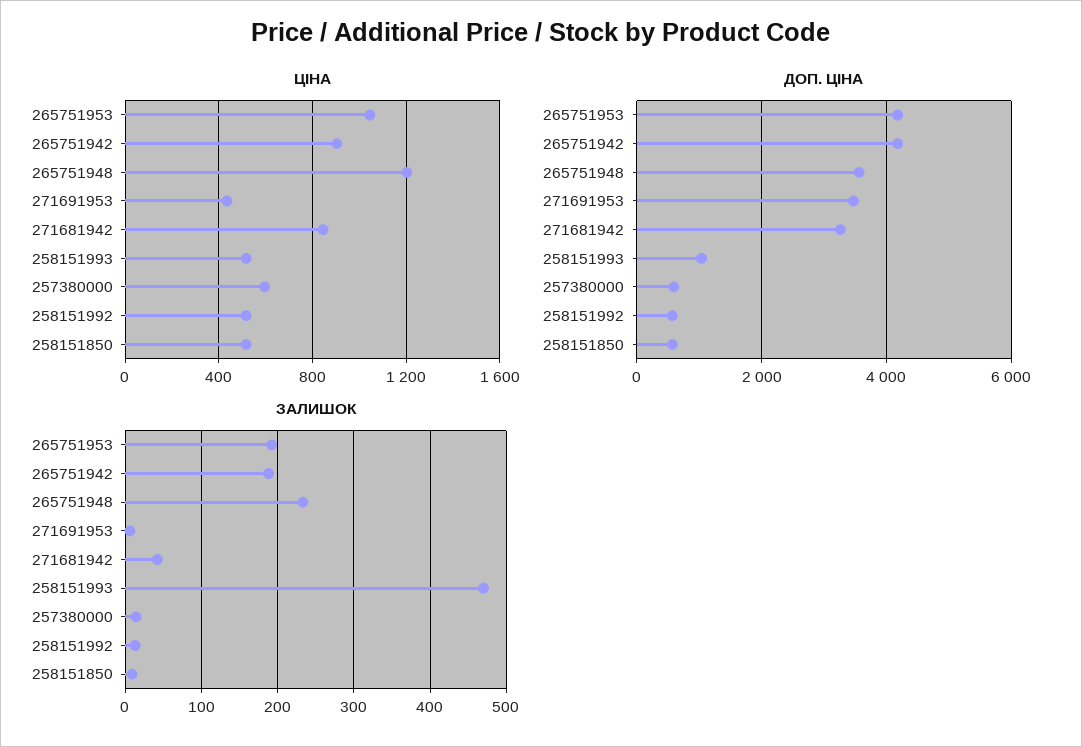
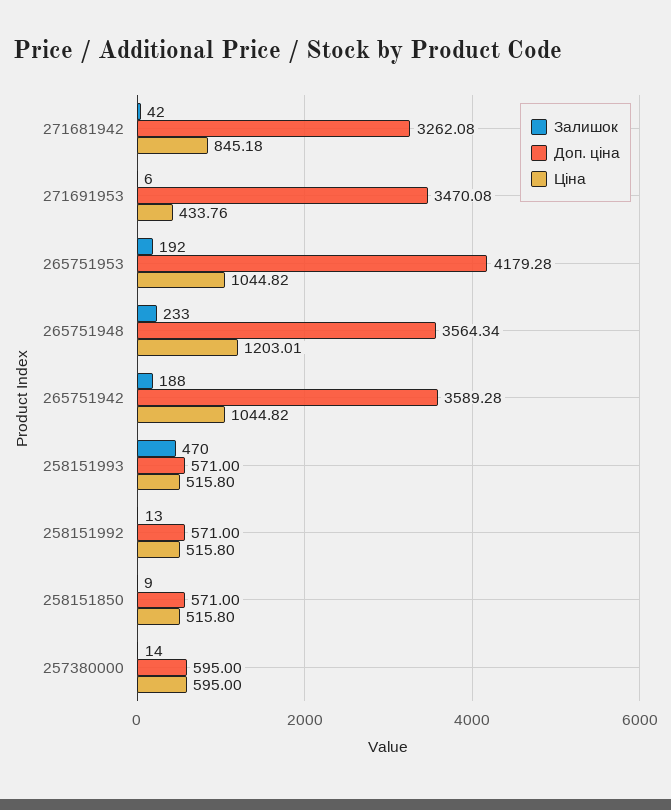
ЦІНА, 265751942: 900 -> 1044.82
ДОП. ЦІНА, 265751942: 4200 -> 3589.28
ДОП. ЦІНА, 258151993: 1000 -> 571

